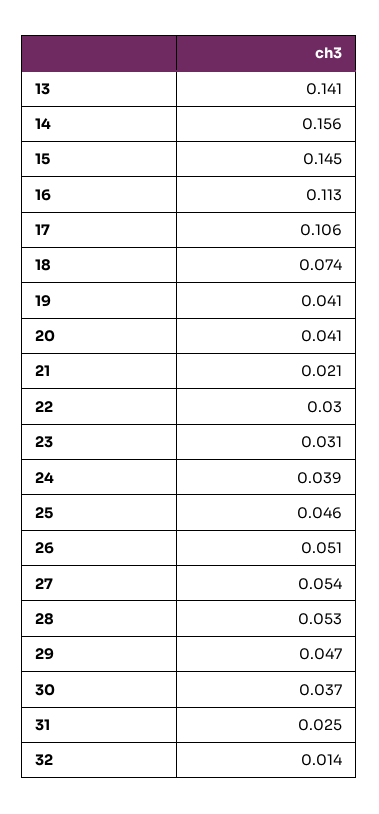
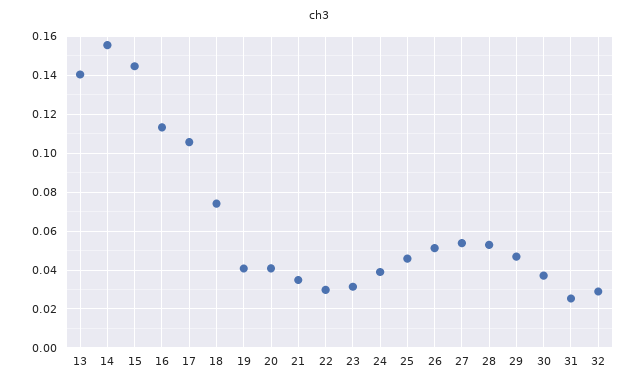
21: 0.021 -> 0.035
32: 0.014 -> 0.03

